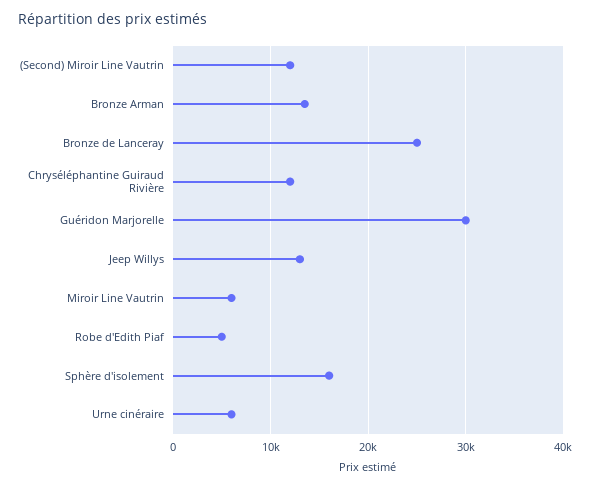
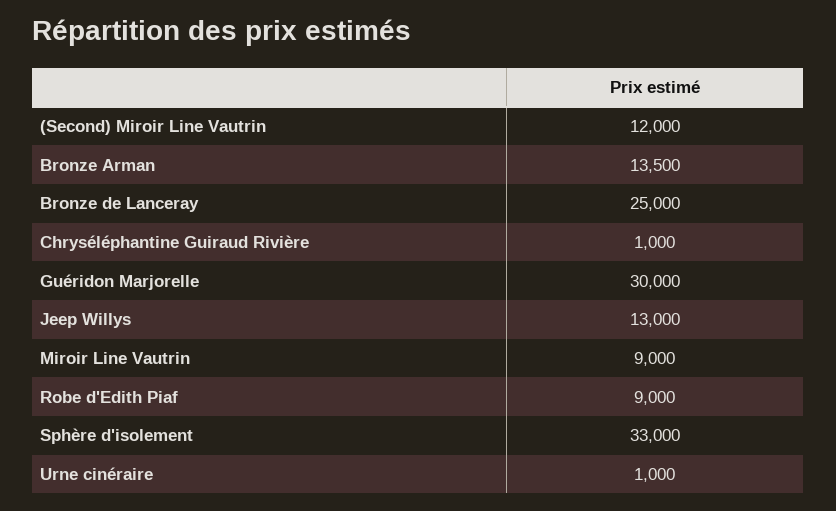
Chryséléphantine Guiraud Rivière: 12000 -> 1000
Miroir Line Vautrin: 6000 -> 9000
Robe d'Edith Piaf: 5000 -> 9000
Sphère d'isolement: 16000 -> 33000
Urne cinéraire: 6000 -> 1000

